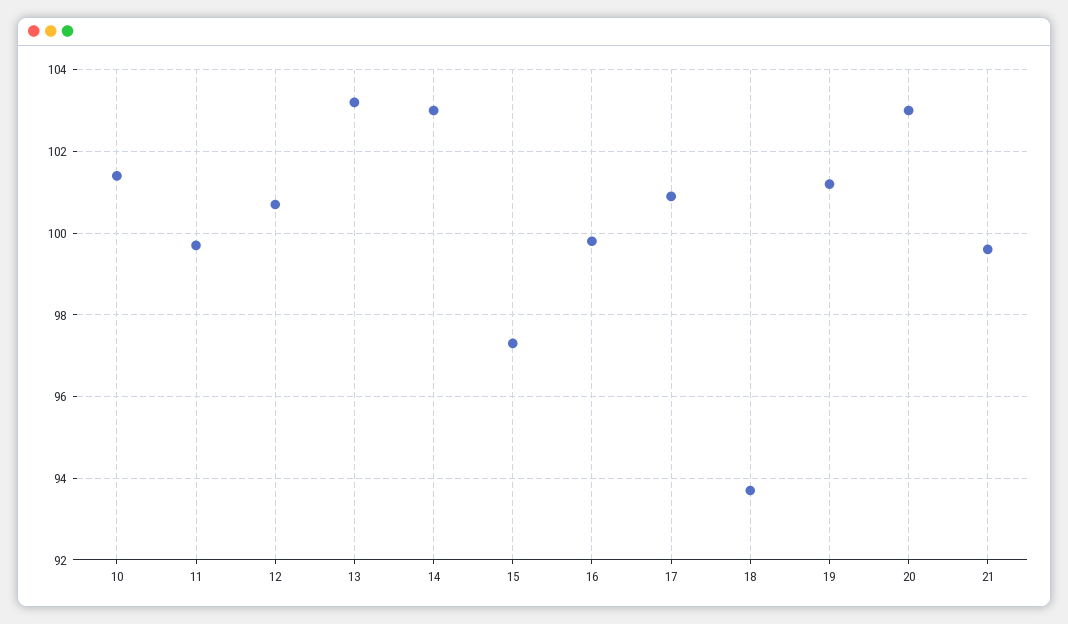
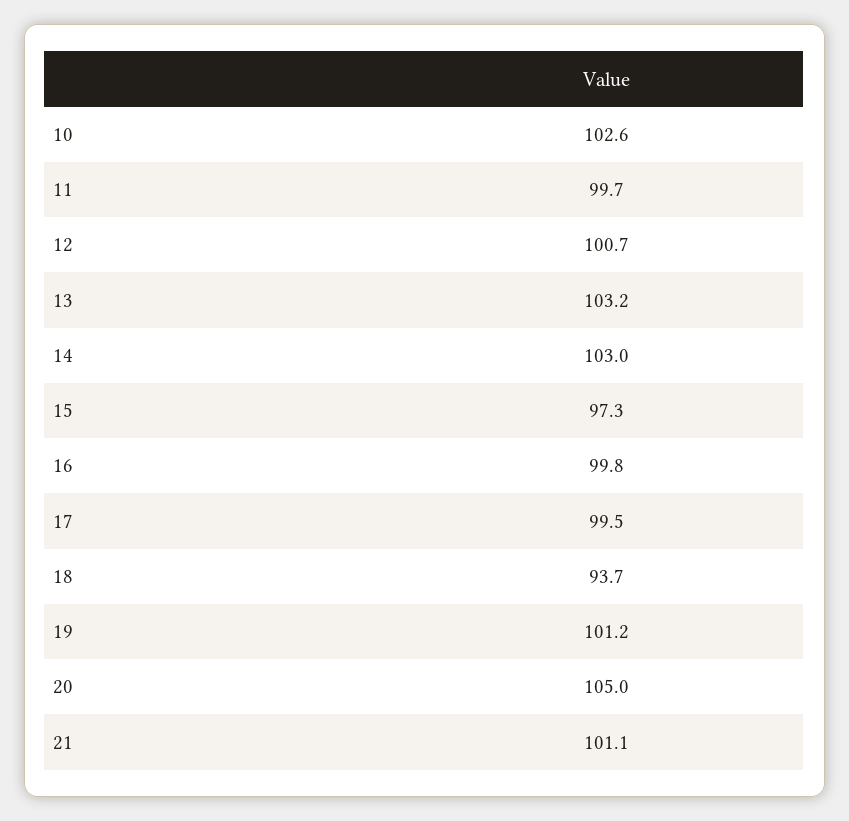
10: 101.5 -> 102.6
17: 101 -> 99.5
20: 103 -> 105
21: 99.5 -> 101.1

